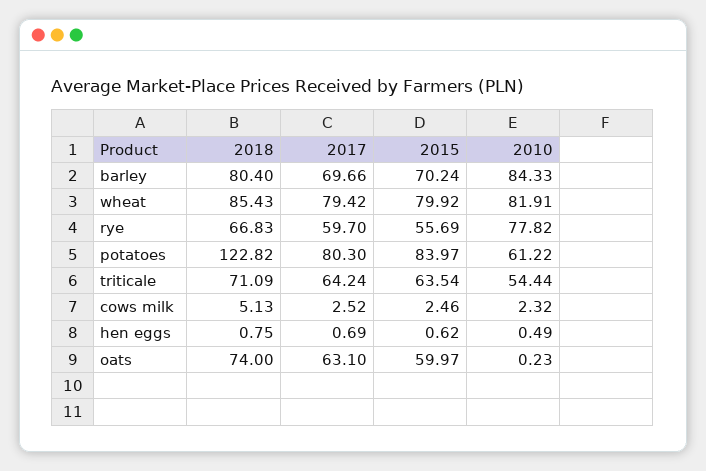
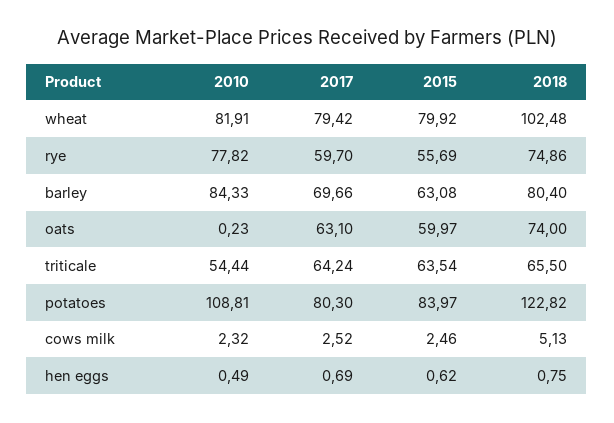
2015, barley: 70.24 -> 63.08
2018, wheat: 85.43 -> 102.48
2018, rye: 66.83 -> 74.86
2010, potatoes: 61.22 -> 108.81
2018, triticale: 71.09 -> 65.5

